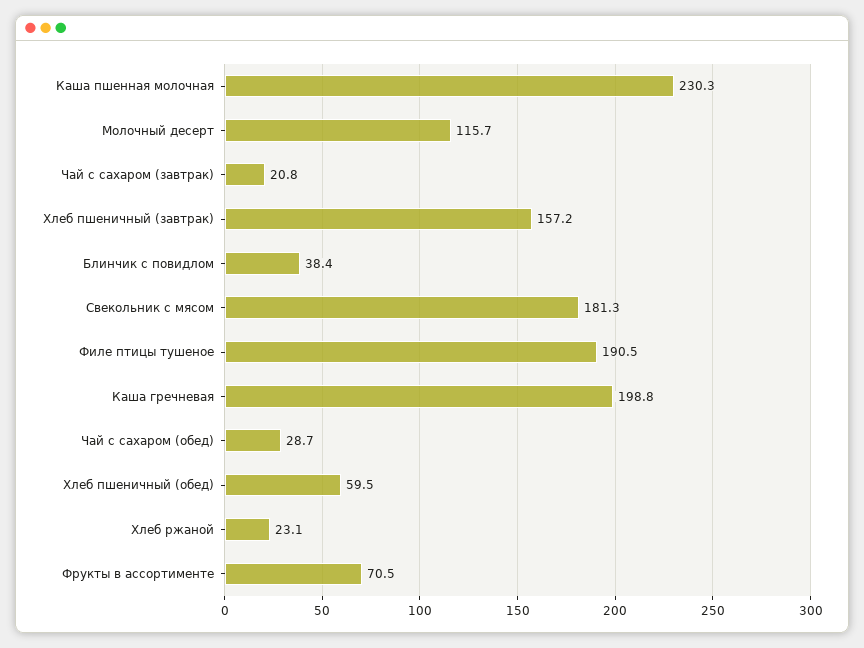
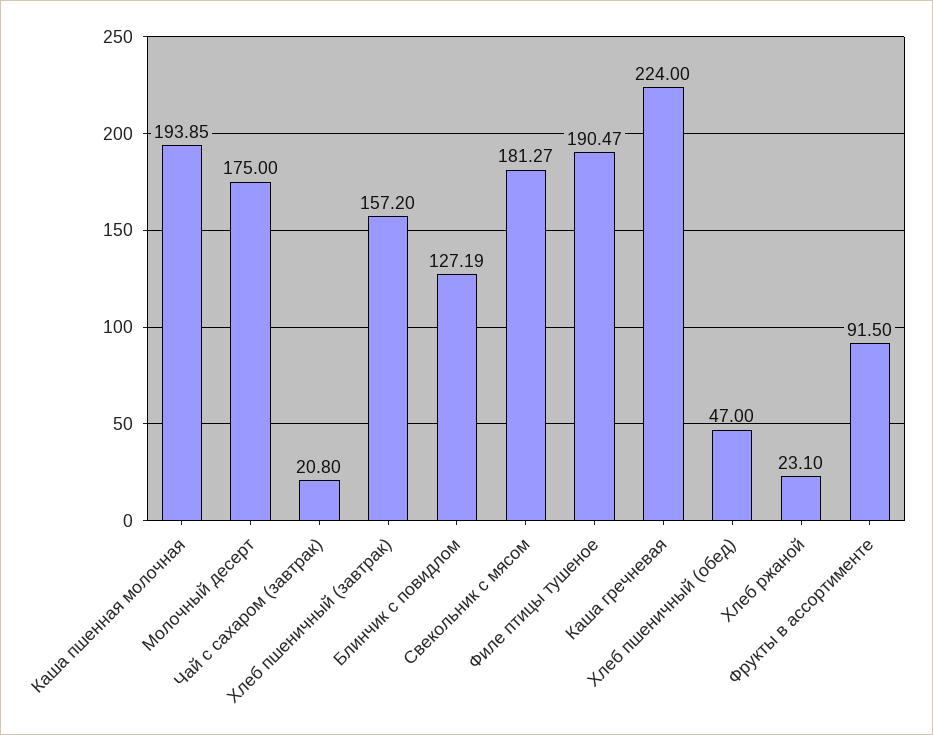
Каша пшенная молочная: 230.3 -> 193.85
Молочный десерт: 115.7 -> 175
Блинчик с повидлом: 38.4 -> 127.19
Каша гречневая: 198.8 -> 224
Чай с сахаром (обед): 28.7 -> none
Хлеб пшеничный (обед): 59.5 -> 47
Фрукты в ассортименте: 70.5 -> 91.5

